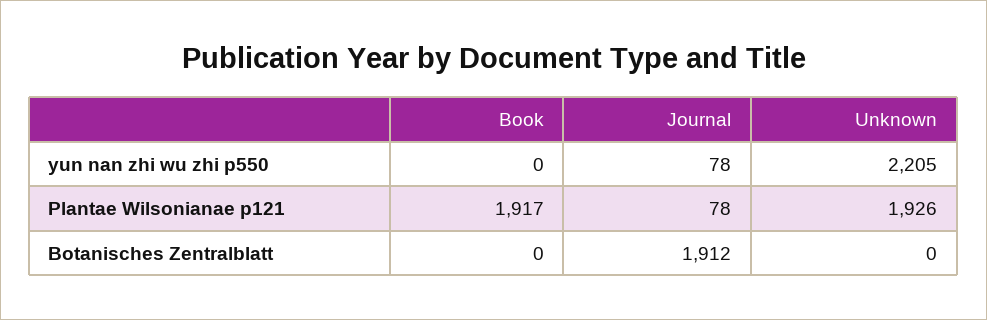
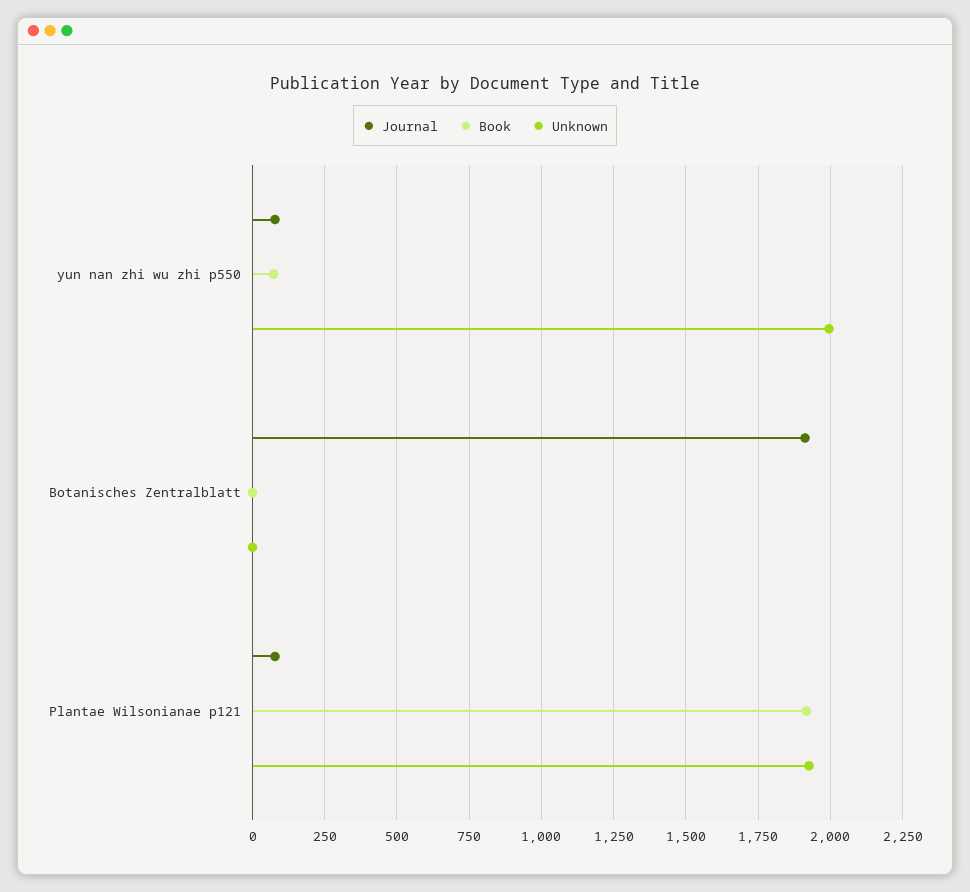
Book, yun nan zhi wu zhi p550: 0 -> 75
Unknown, yun nan zhi wu zhi p550: 2205 -> 2000

